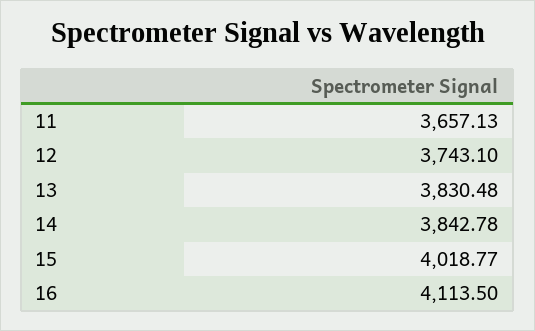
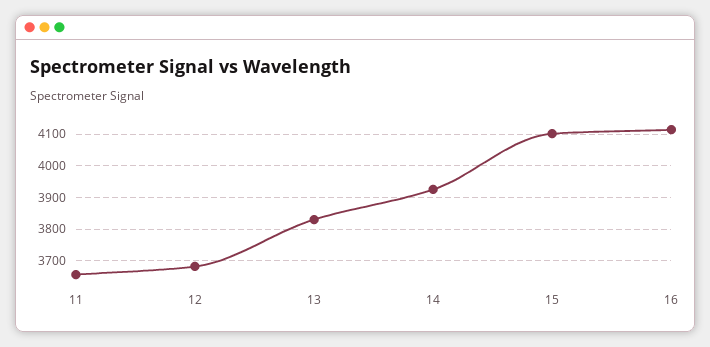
12: 3743.1 -> 3680
14: 3842.78 -> 3920
15: 4018.77 -> 4100

